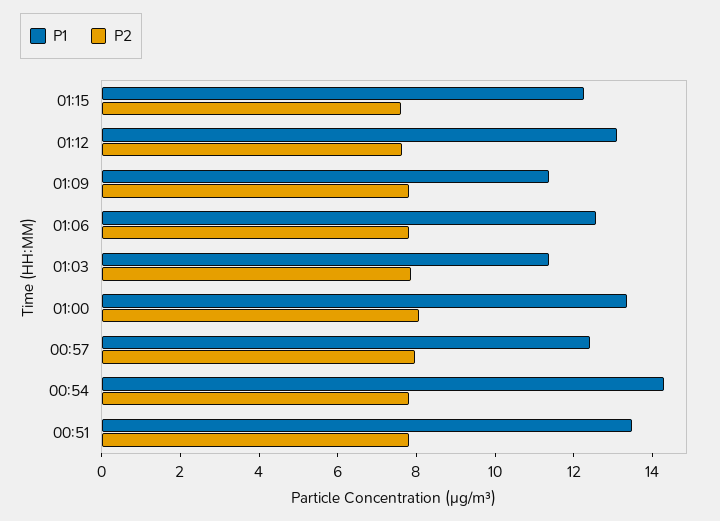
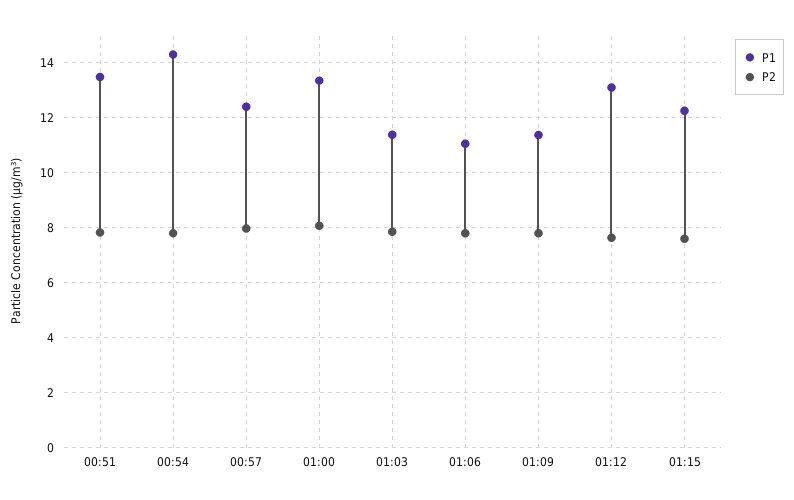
P1, 01:06: 12.5 -> 11

